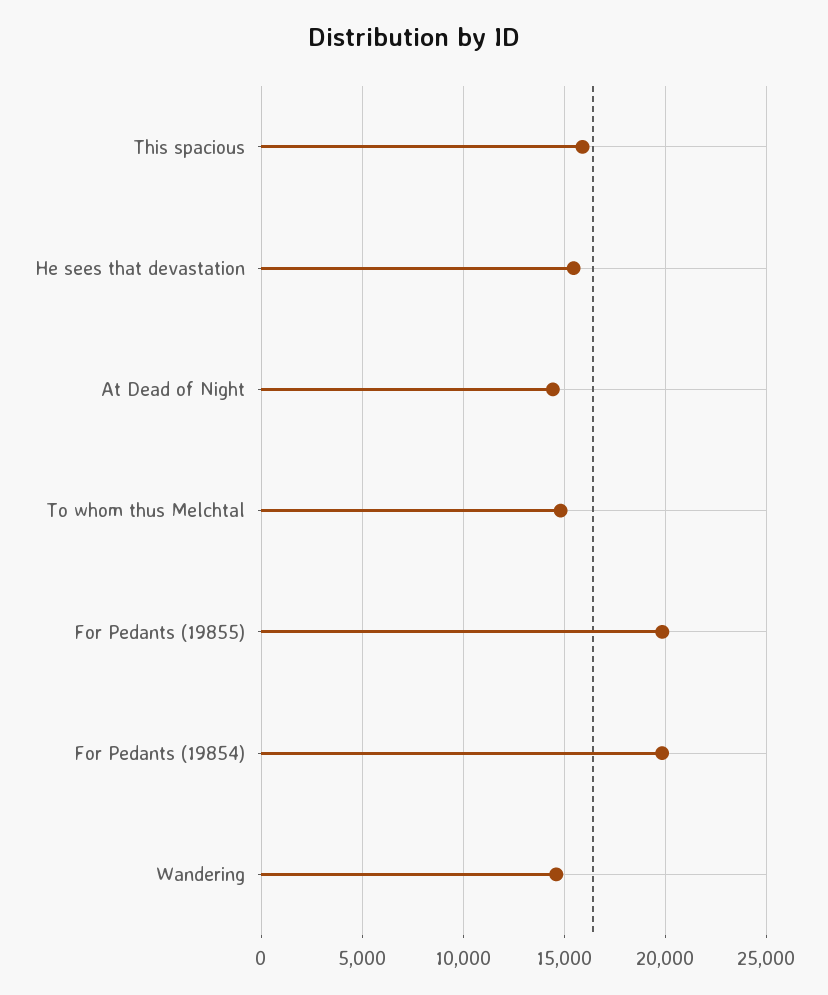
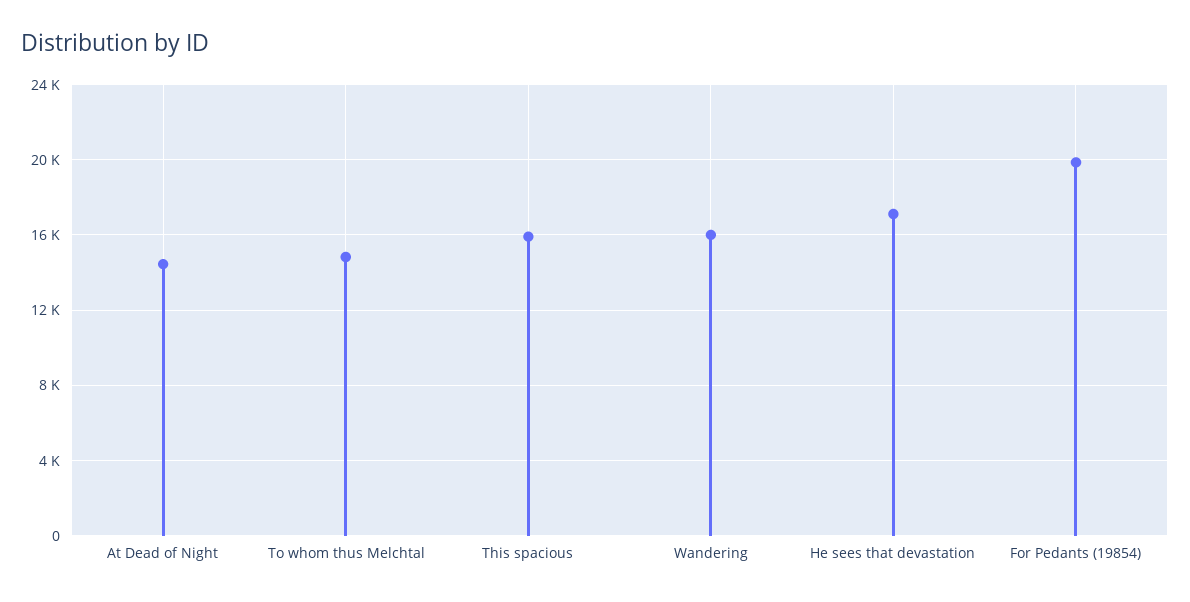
He sees that devastation: 15500 -> 17000
For Pedants (19855): 20000 -> none
Wandering: 14500 -> 16000

